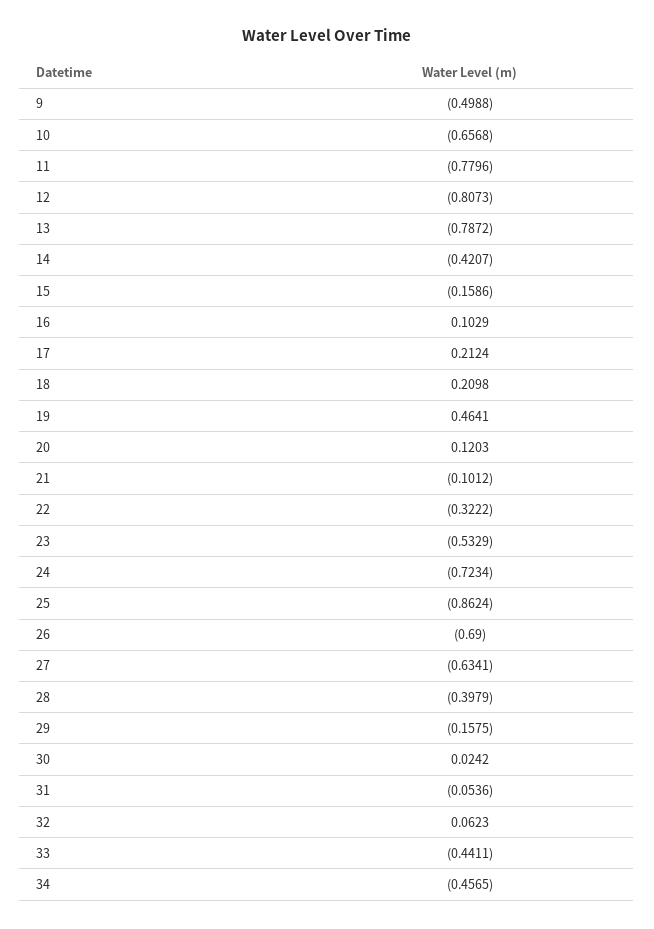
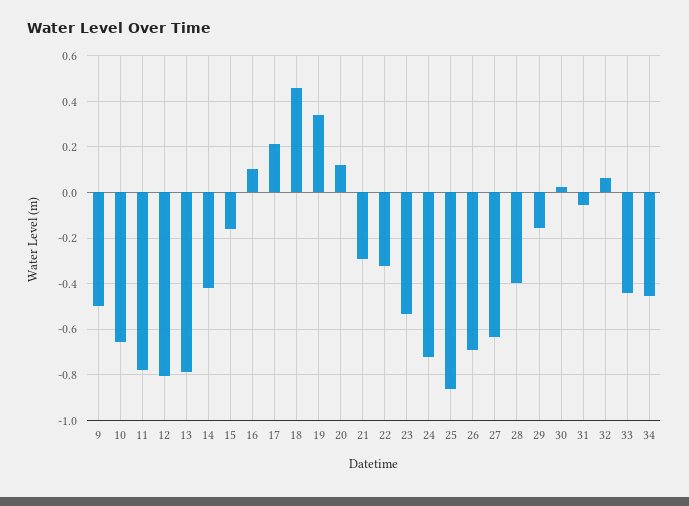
18: 0.2098 -> 0.45
19: 0.4641 -> 0.35
21: -0.1012 -> -0.3

